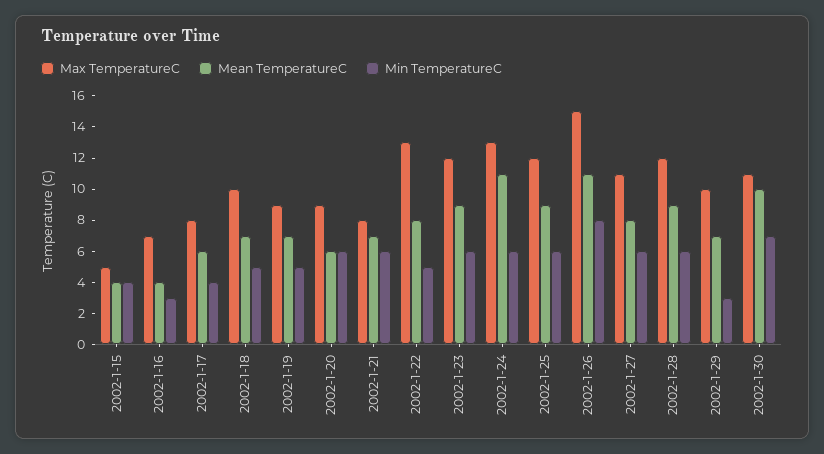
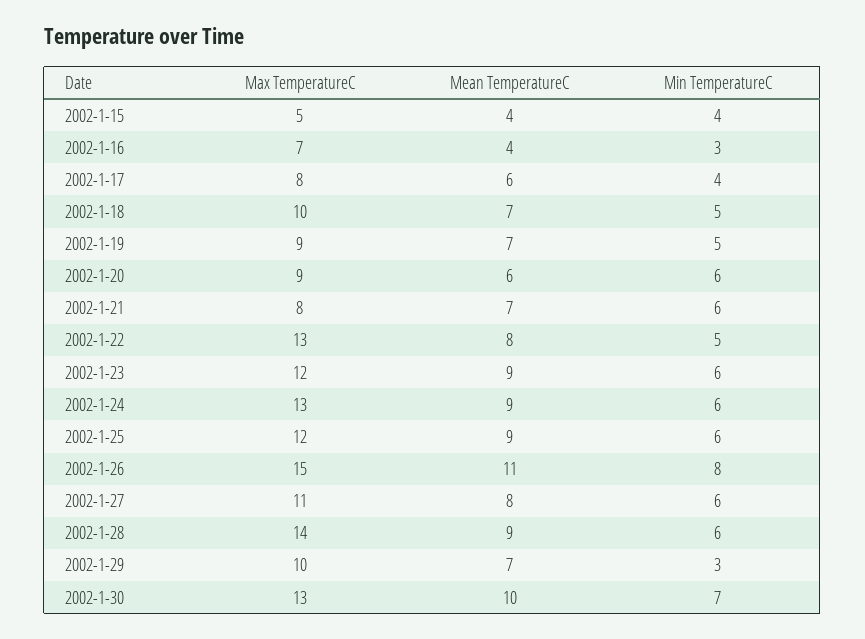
Mean TemperatureC, 2002-1-24: 11 -> 9
Max TemperatureC, 2002-1-28: 12 -> 14
Max TemperatureC, 2002-1-30: 11 -> 13

